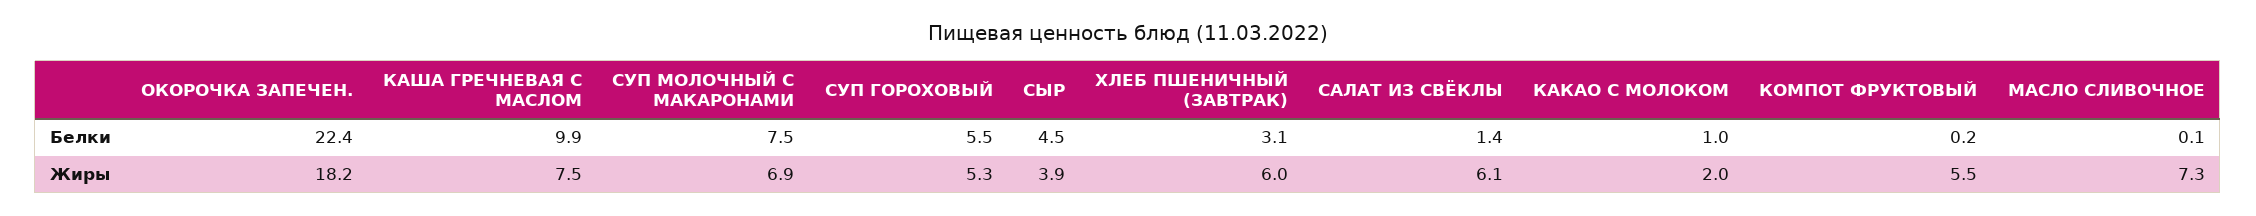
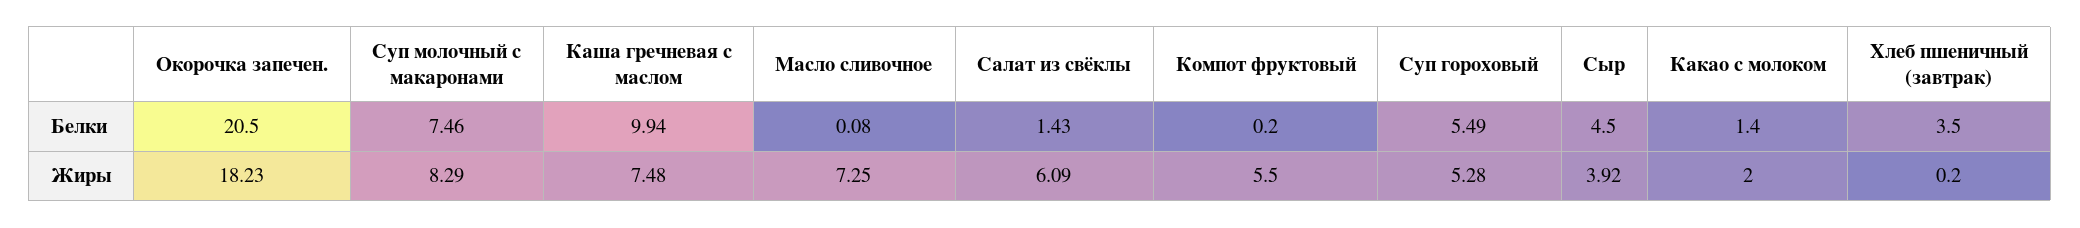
ОКОРОЧКА ЗАПЕЧЕН., Белки: 22.4 -> 20.5
ХЛЕБ ПШЕНИЧНЫЙ (ЗАВТРАК), Белки: 3.1 -> 3.5
КАКАО С МОЛОКОМ, Белки: 1 -> 1.4
СУП МОЛОЧНЫЙ С МАКАРОНАМИ, Жиры: 6.9 -> 8.29
ХЛЕБ ПШЕНИЧНЫЙ (ЗАВТРАК), Жиры: 6 -> 0.2

